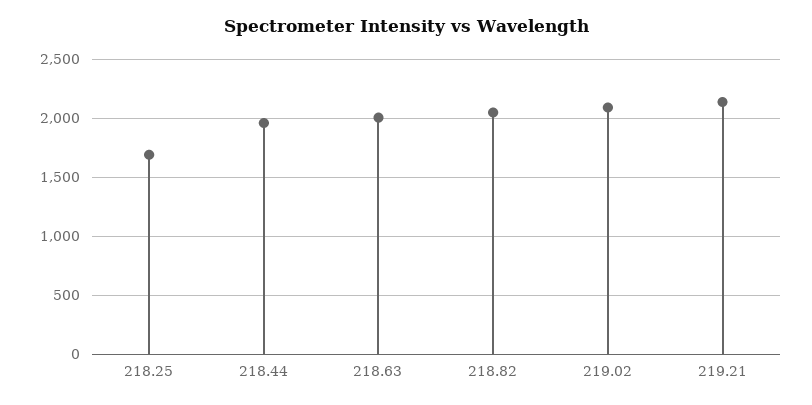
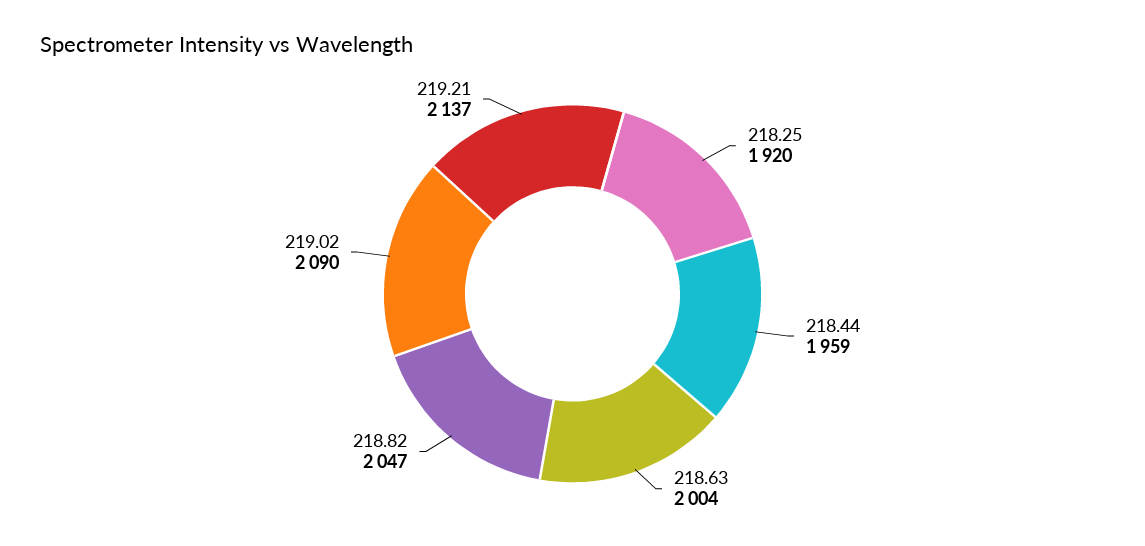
218.25: 1700 -> 1920

